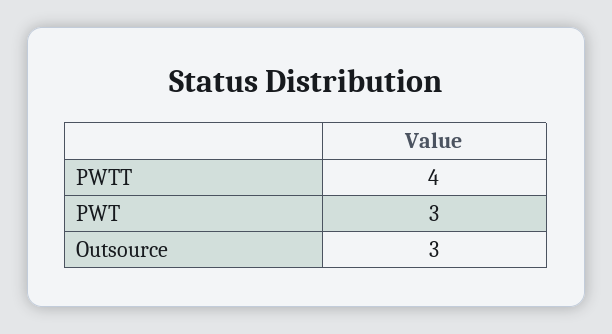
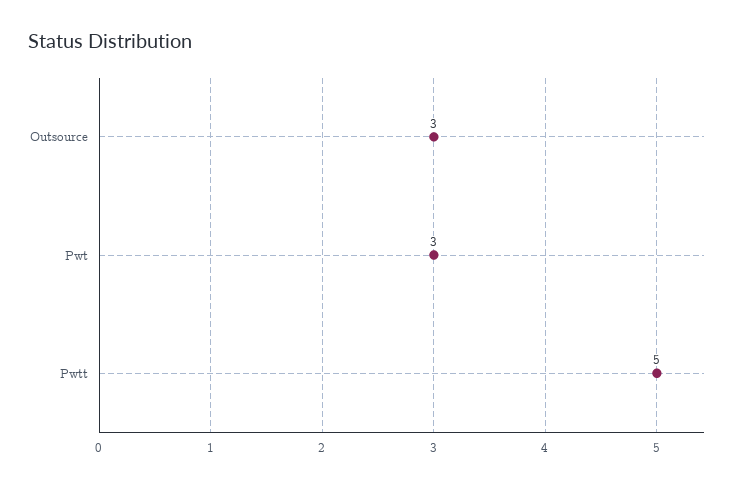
PWTT: 4 -> 5

